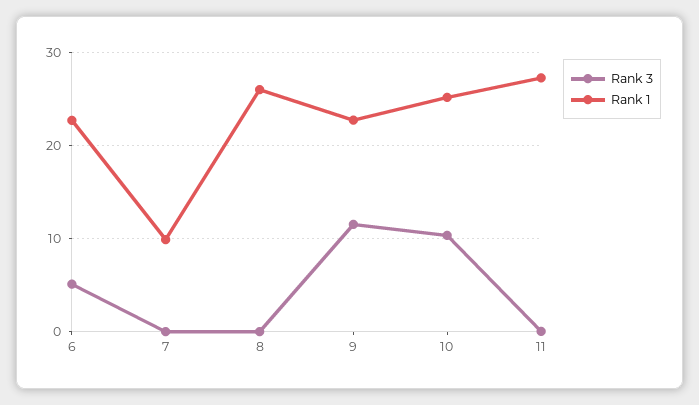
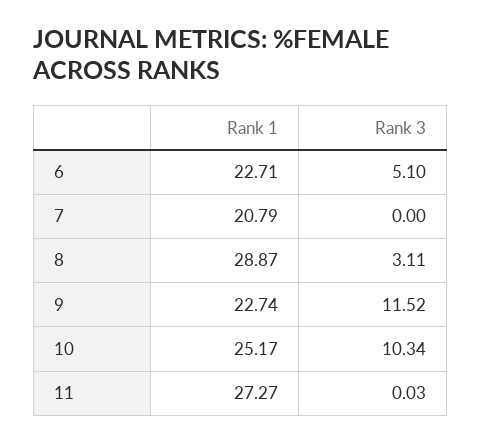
Rank 1, 7: 10 -> 20.79
Rank 3, 8: 0 -> 3.11
Rank 1, 8: 26 -> 28.87

